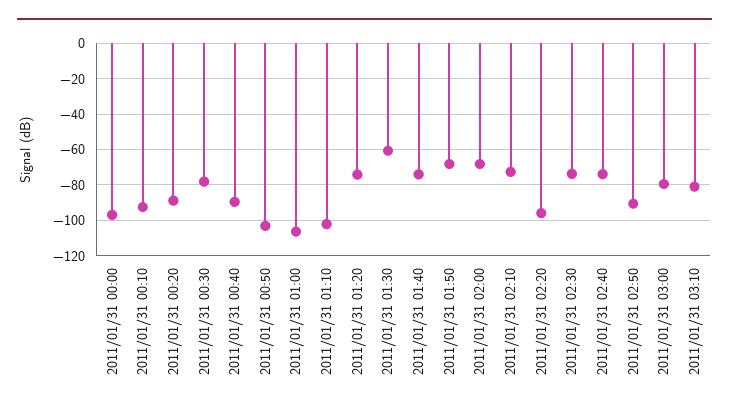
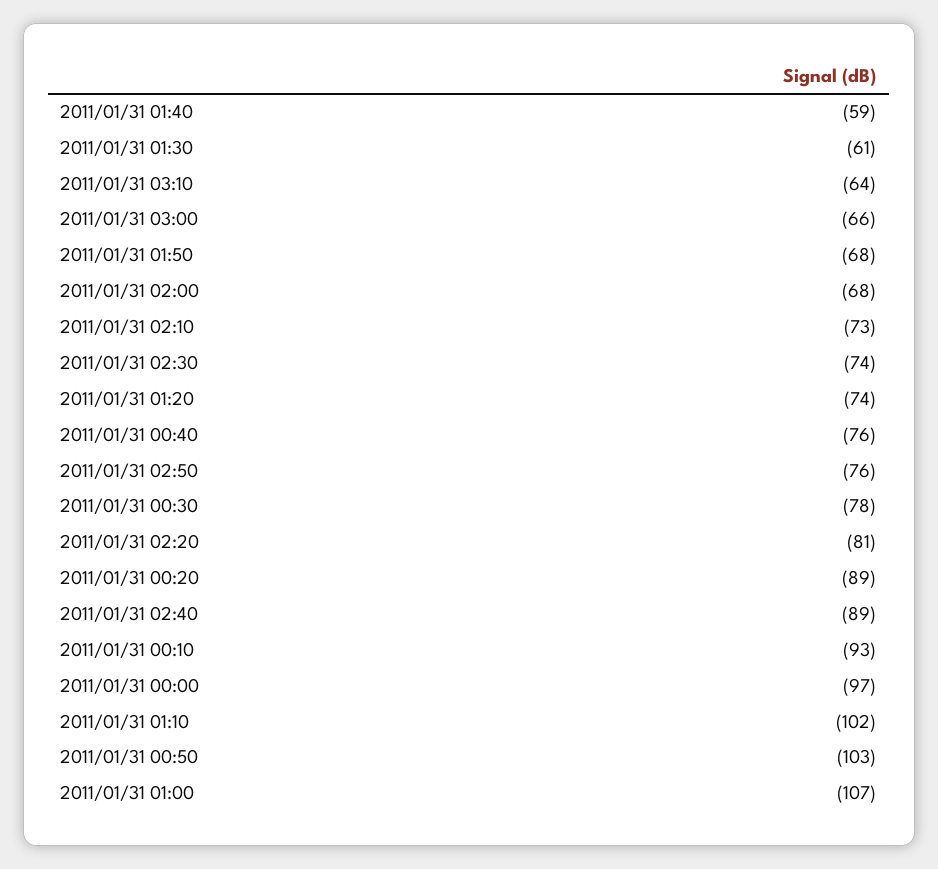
2011/01/31 00:40: -90 -> -76
2011/01/31 01:40: -75 -> -59
2011/01/31 02:20: -95 -> -81
2011/01/31 02:40: -75 -> -89
2011/01/31 02:50: -90 -> -76
2011/01/31 03:00: -80 -> -66
2011/01/31 03:10: -80 -> -64

